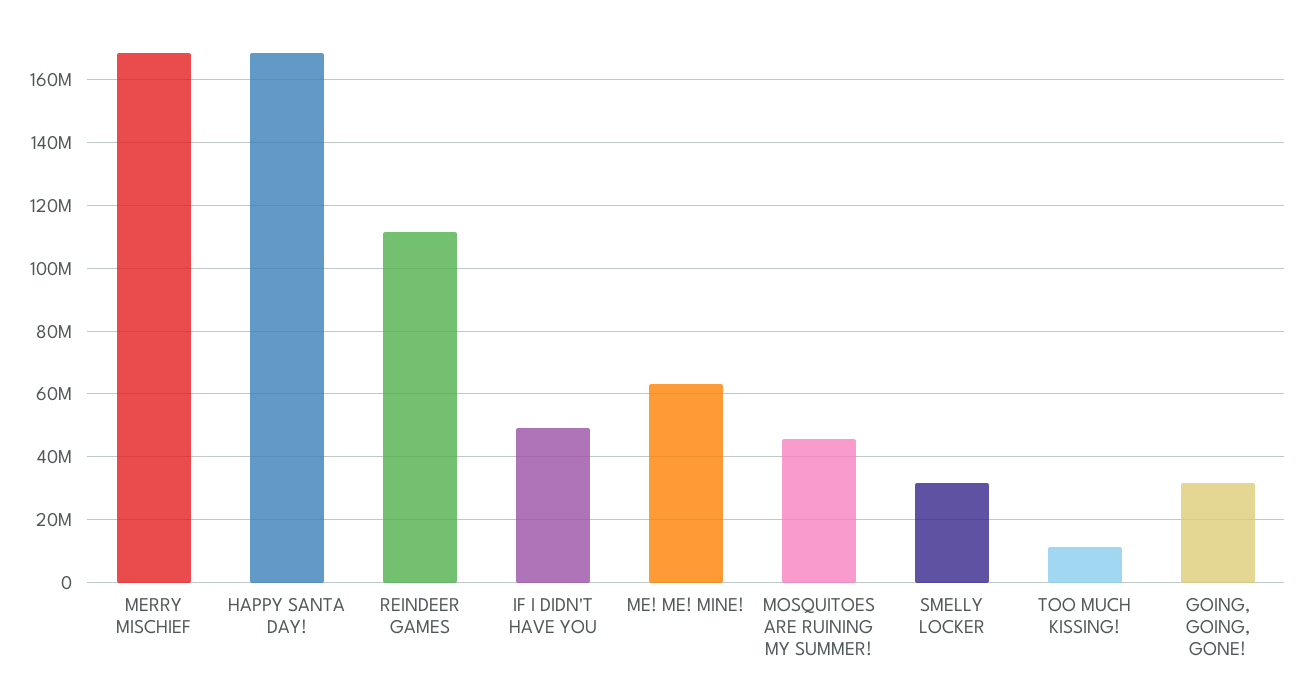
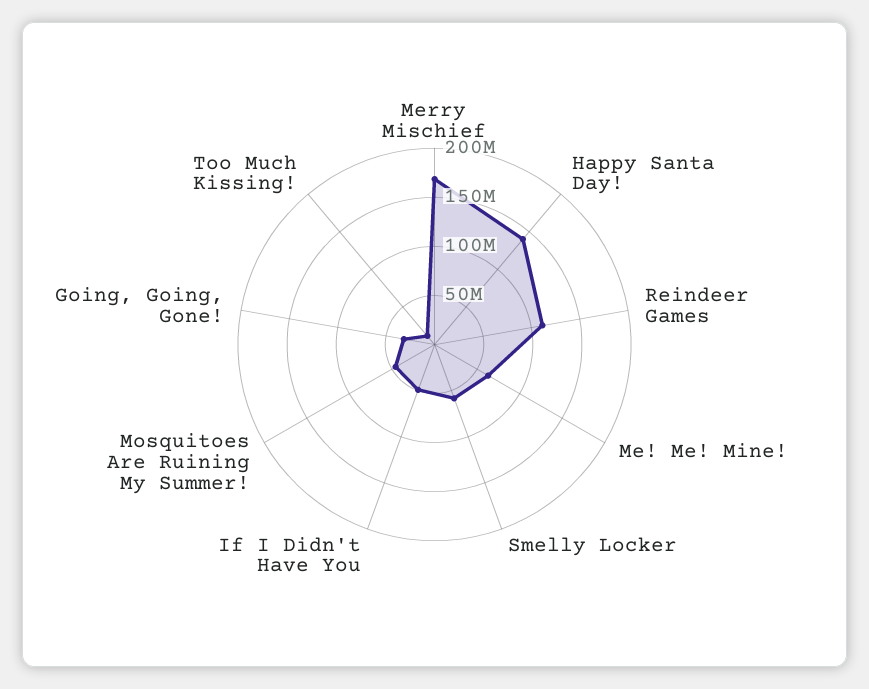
HAPPY SANTA DAY!: 168000000 -> 140000000
SMELLY LOCKER: 32000000 -> 60000000

